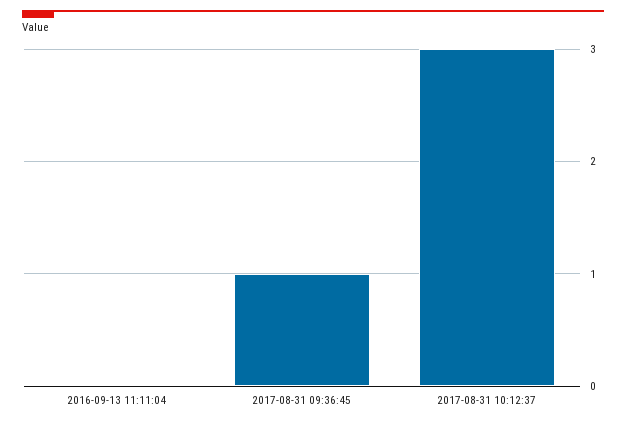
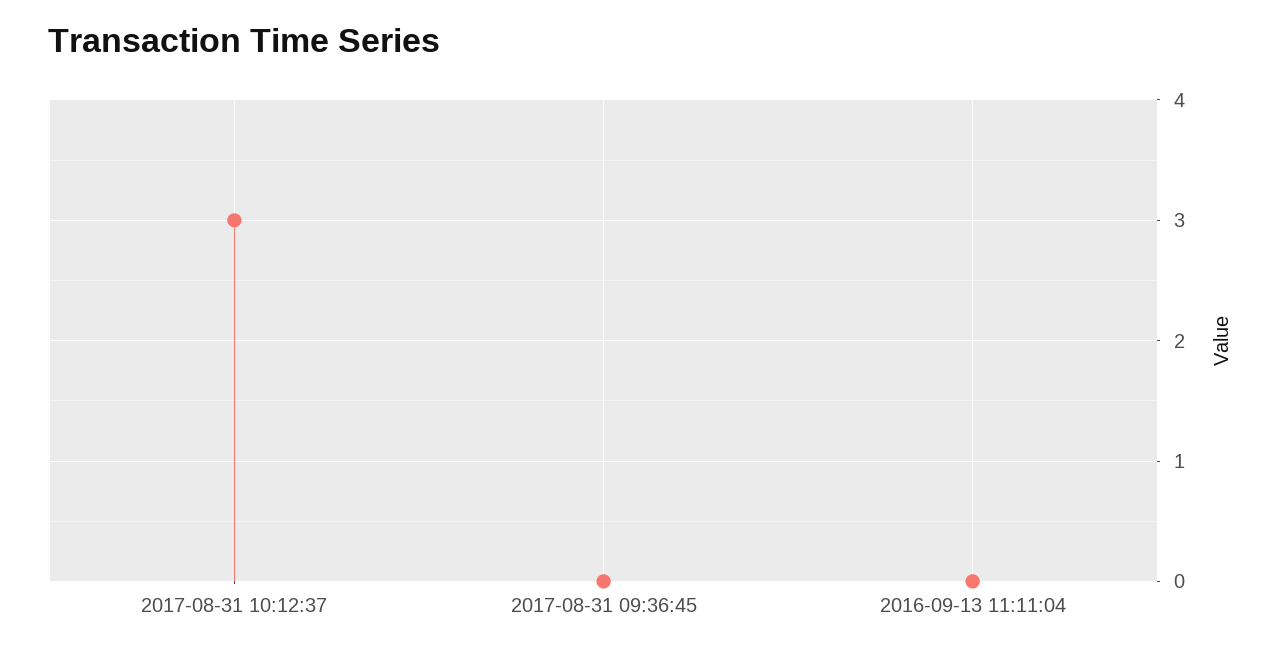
2017-08-31 09:36:45: 1 -> 0

